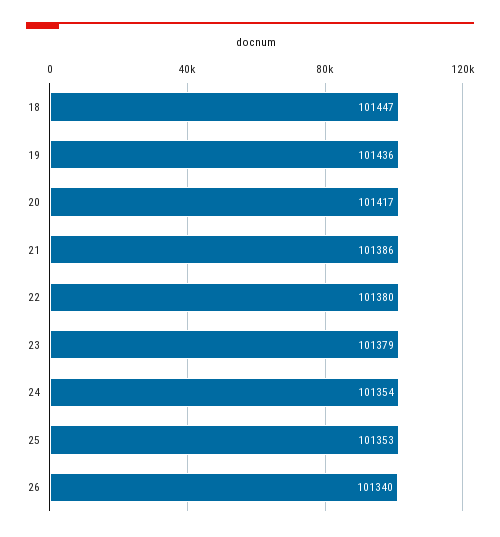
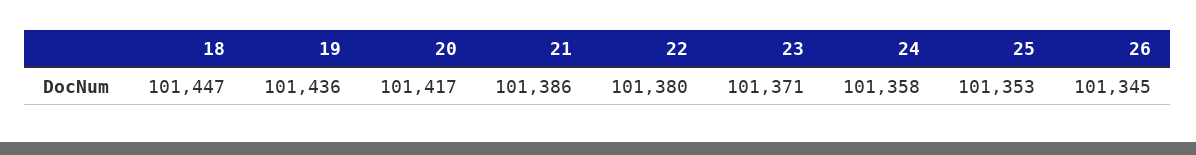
23: 101379 -> 101371
24: 101354 -> 101358
26: 101340 -> 101345

